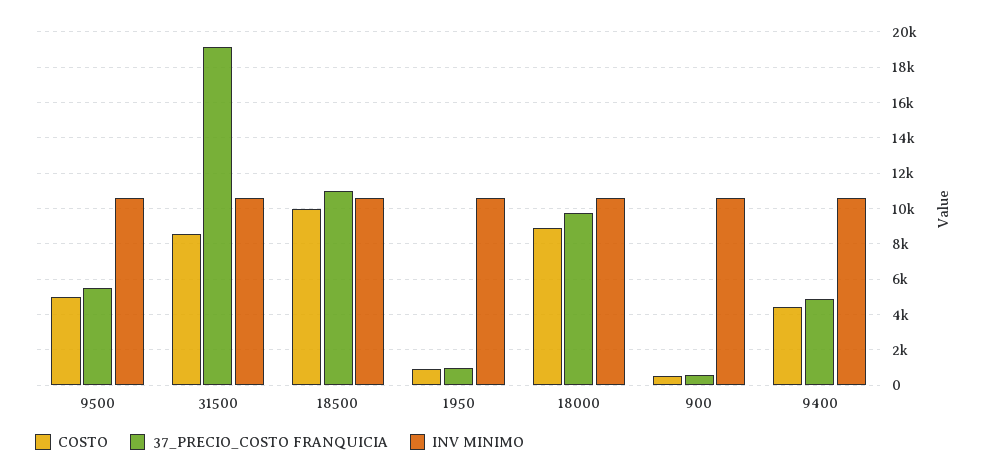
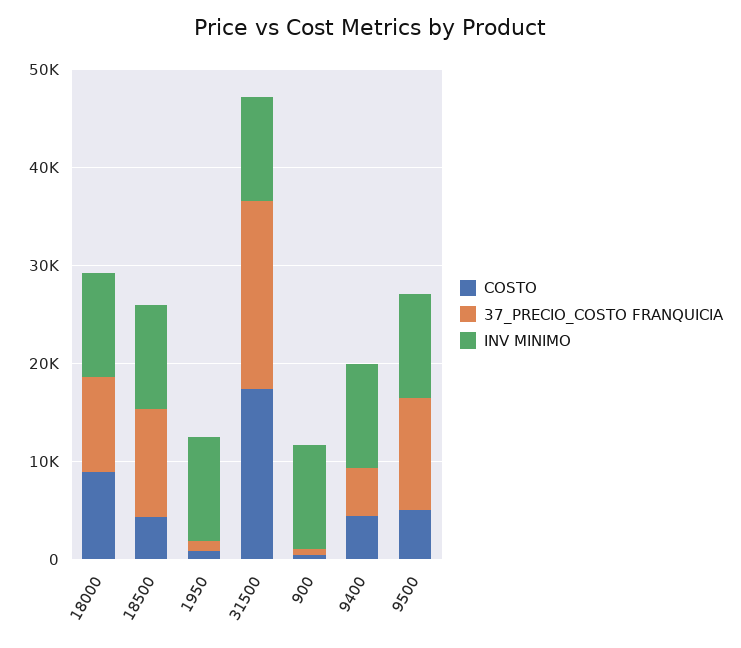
37_PRECIO_COSTO FRANQUICIA, 9500: 5500 -> 12000
COSTO, 31500: 8500 -> 18000
COSTO, 18500: 10000 -> 4000

